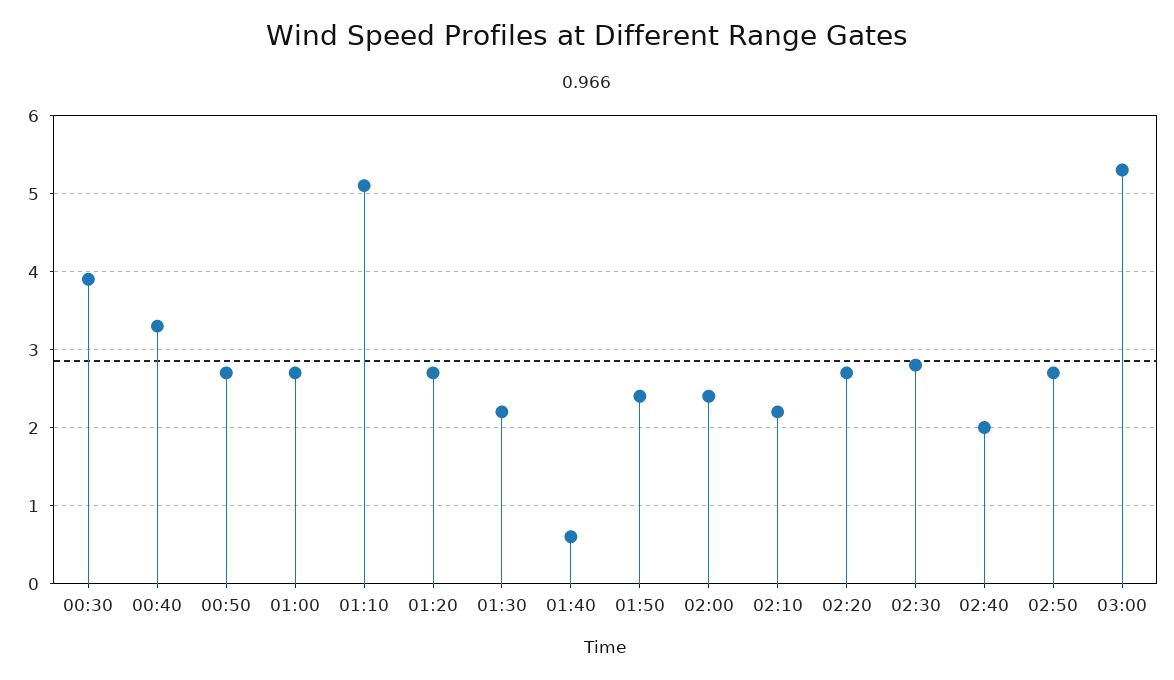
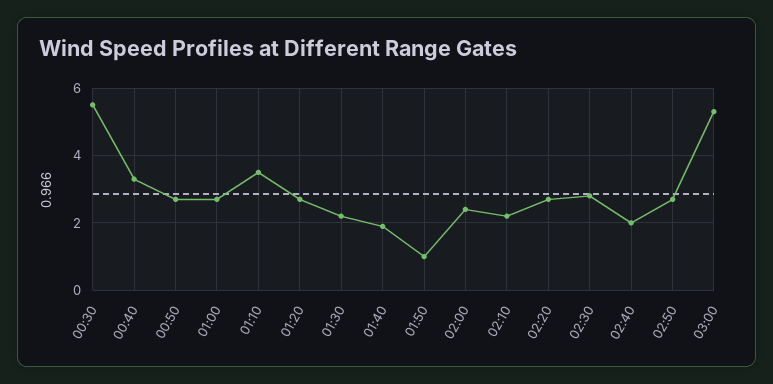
00:30: 3.9 -> 5.5
01:10: 5.1 -> 3.5
01:40: 0.6 -> 2
01:50: 2.4 -> 1

